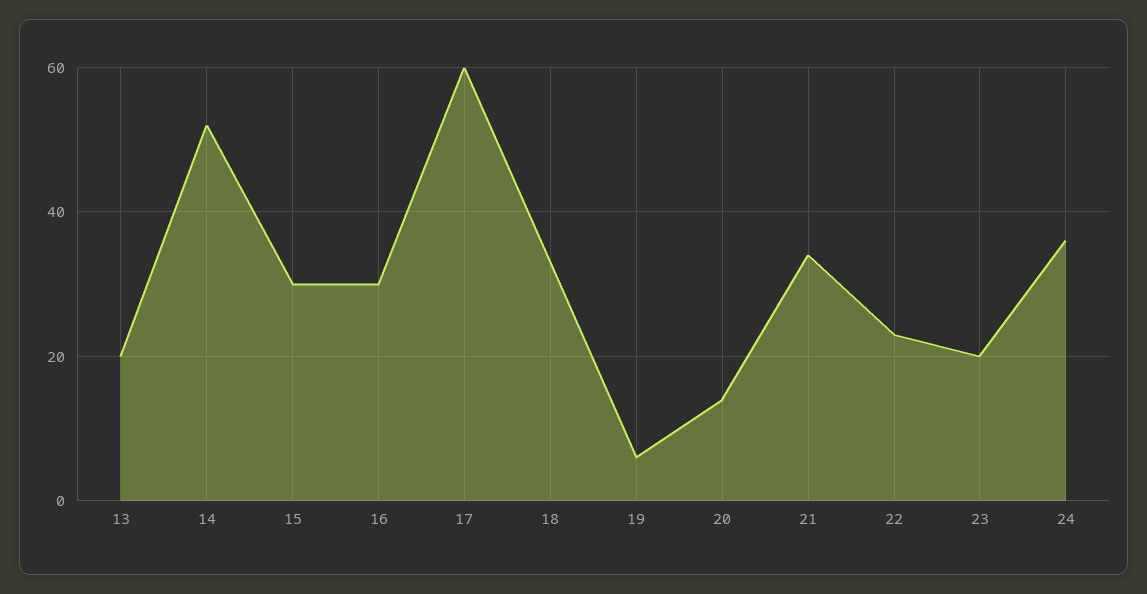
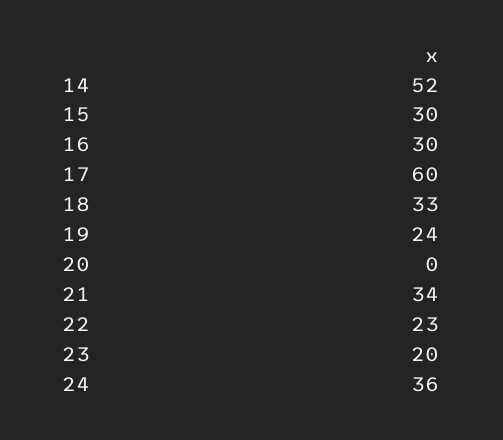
13: 20 -> none
19: 5 -> 24
20: 15 -> 0

